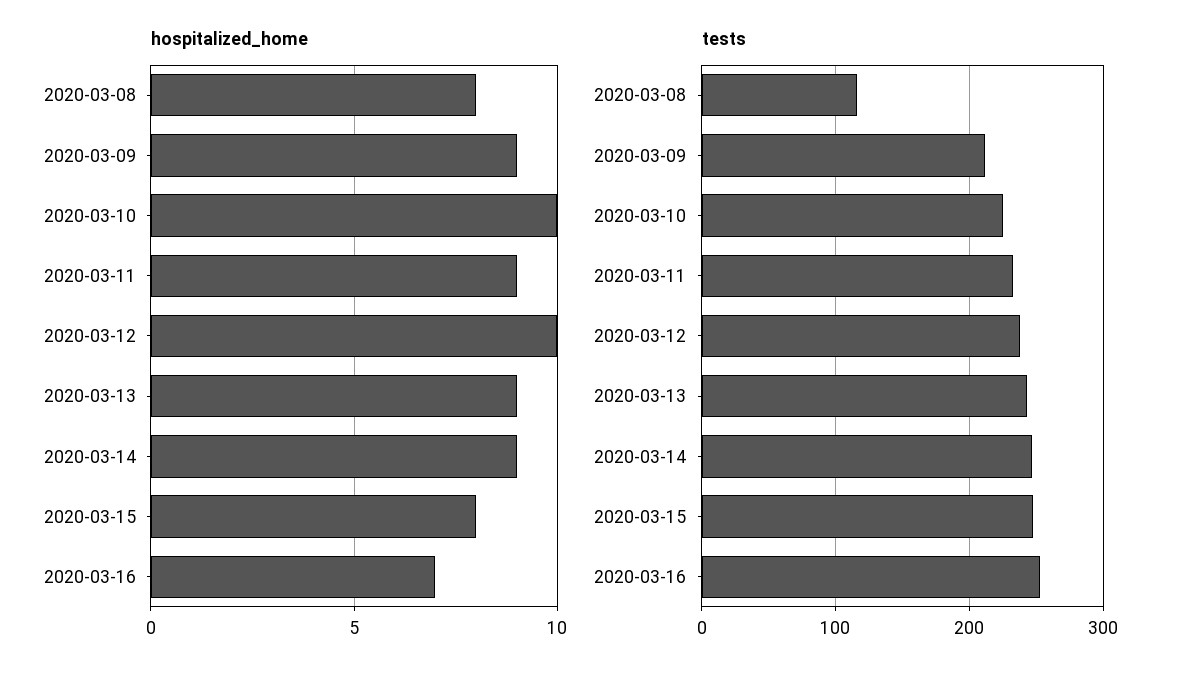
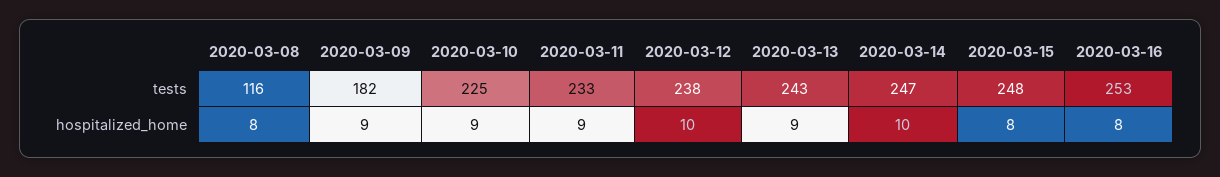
hospitalized_home, 2020-03-10: 10 -> 9
hospitalized_home, 2020-03-14: 9 -> 10
hospitalized_home, 2020-03-16: 7 -> 8
tests, 2020-03-09: 210 -> 182

